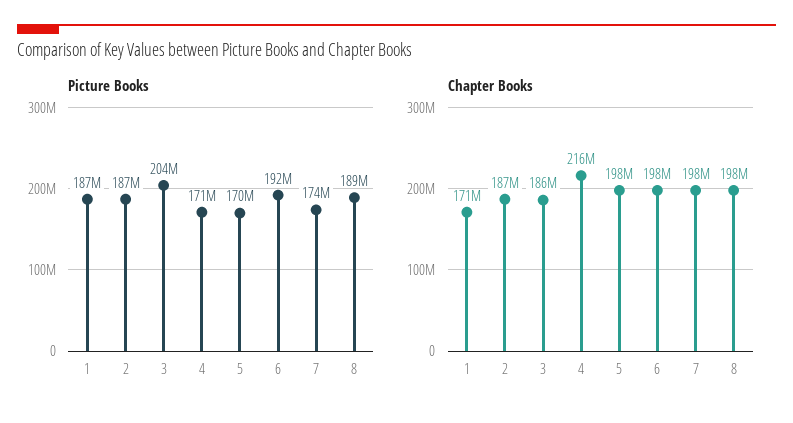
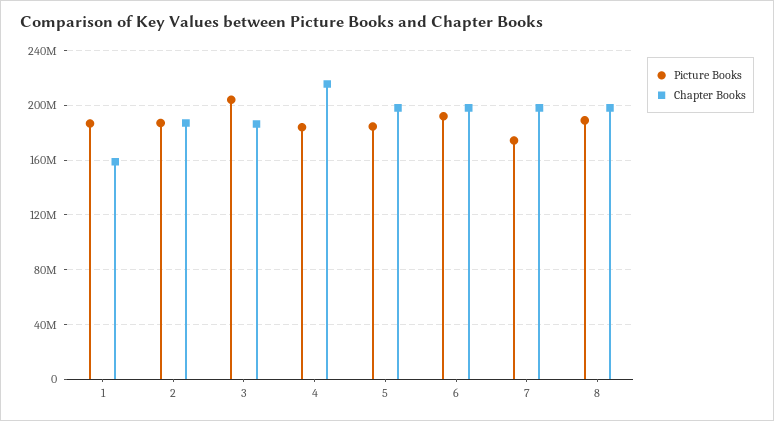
Picture Books, 4: 171000000 -> 185000000
Picture Books, 5: 170000000 -> 185000000
Chapter Books, 1: 171000000 -> 160000000

